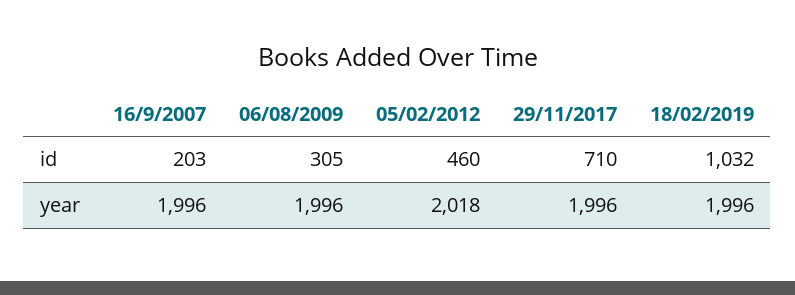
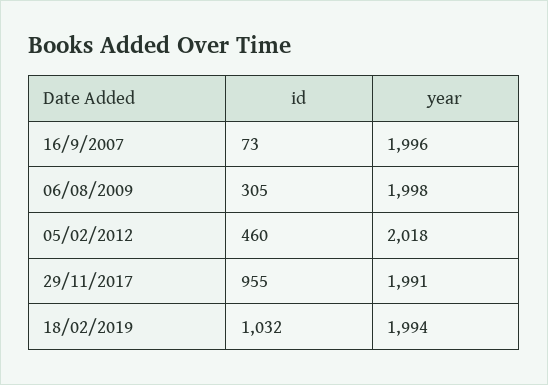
16/9/2007, id: 203 -> 73
29/11/2017, id: 710 -> 955
06/08/2009, year: 1996 -> 1998
29/11/2017, year: 1996 -> 1991
18/02/2019, year: 1996 -> 1994

